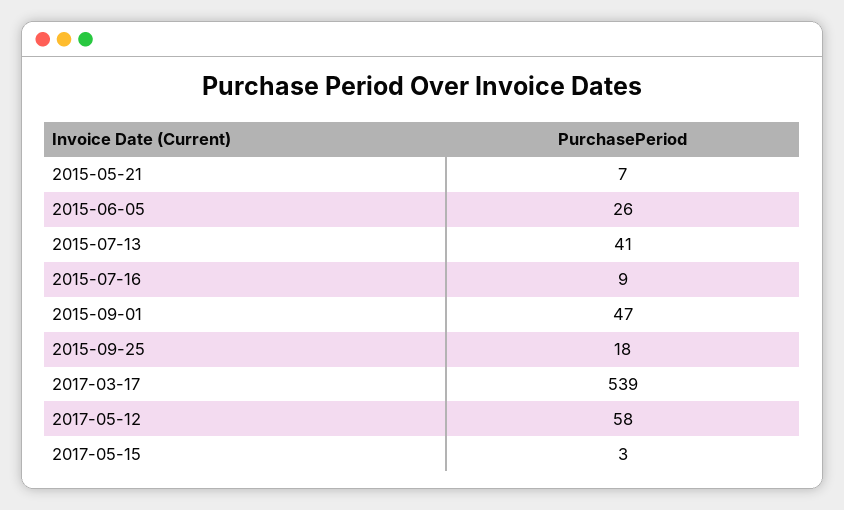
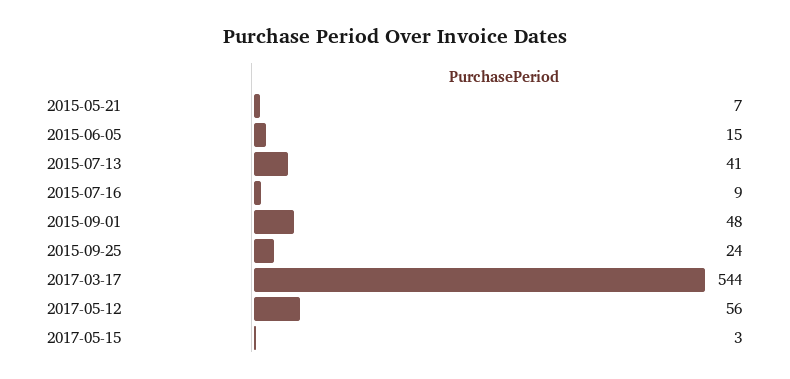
2015-06-05: 26 -> 15
2015-09-01: 47 -> 48
2015-09-25: 18 -> 24
2017-03-17: 539 -> 544
2017-05-12: 58 -> 56

